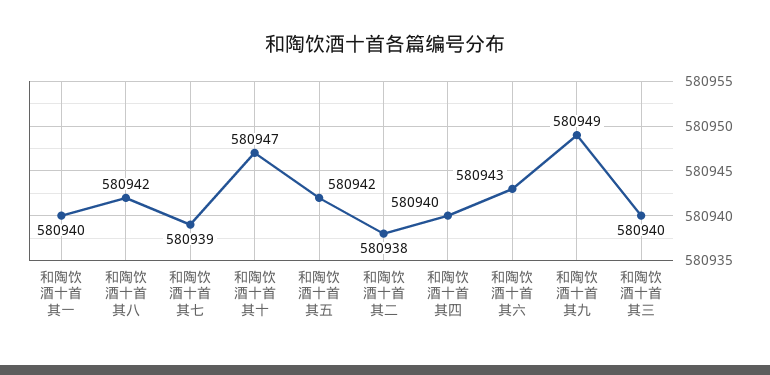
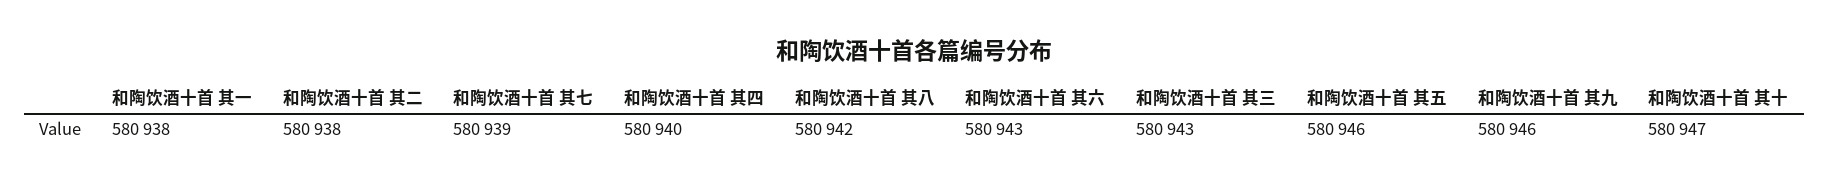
和陶饮酒十首 其一: 580940 -> 580938
和陶饮酒十首 其五: 580942 -> 580946
和陶饮酒十首 其九: 580949 -> 580946
和陶饮酒十首 其三: 580940 -> 580943

